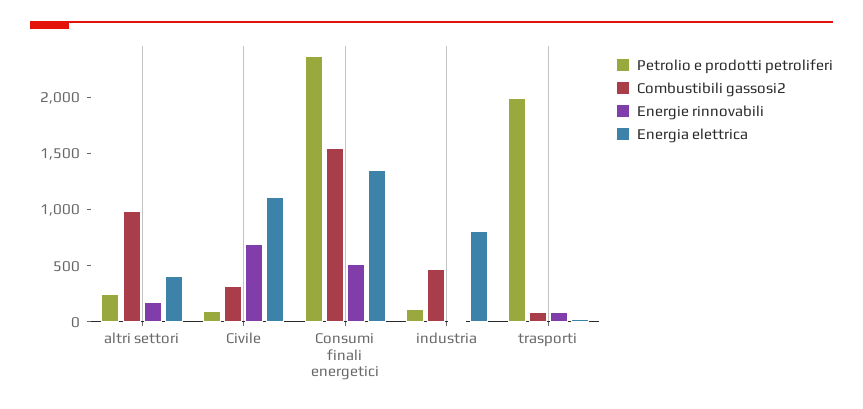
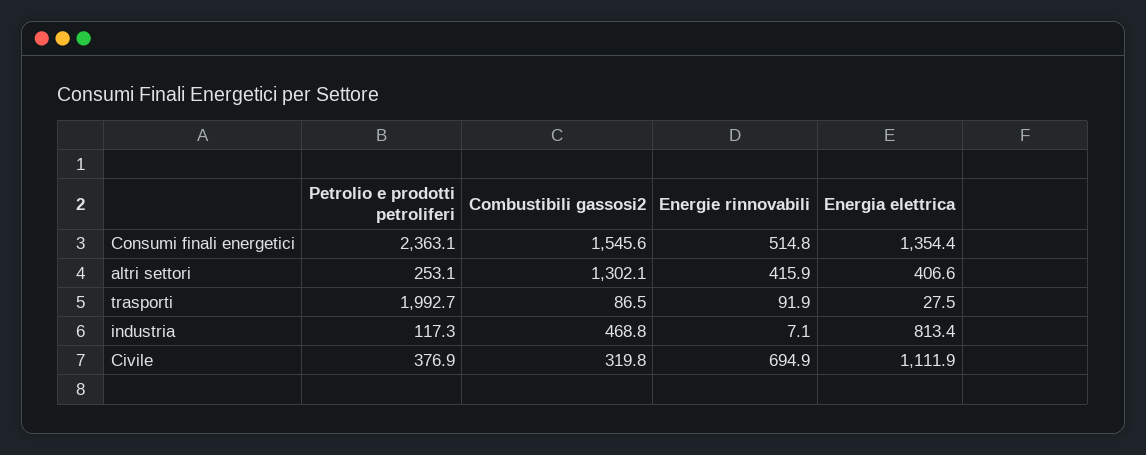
Combustibili gassosi2, altri settori: 1000 -> 1302.1
Energie rinnovabili, altri settori: 200 -> 415.9
Petrolio e prodotti petroliferi, Civile: 100 -> 376.9

